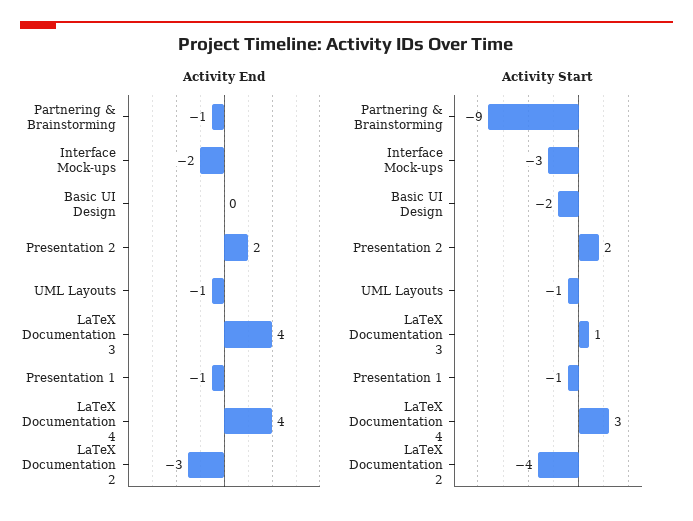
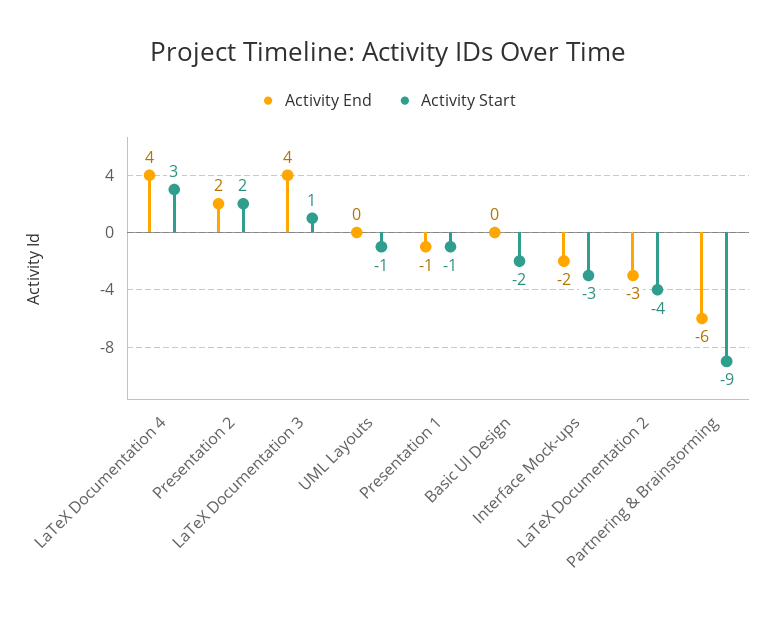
Activity End, Partnering & Brainstorming: -1 -> -6
Activity End, UML Layouts: -1 -> 0

